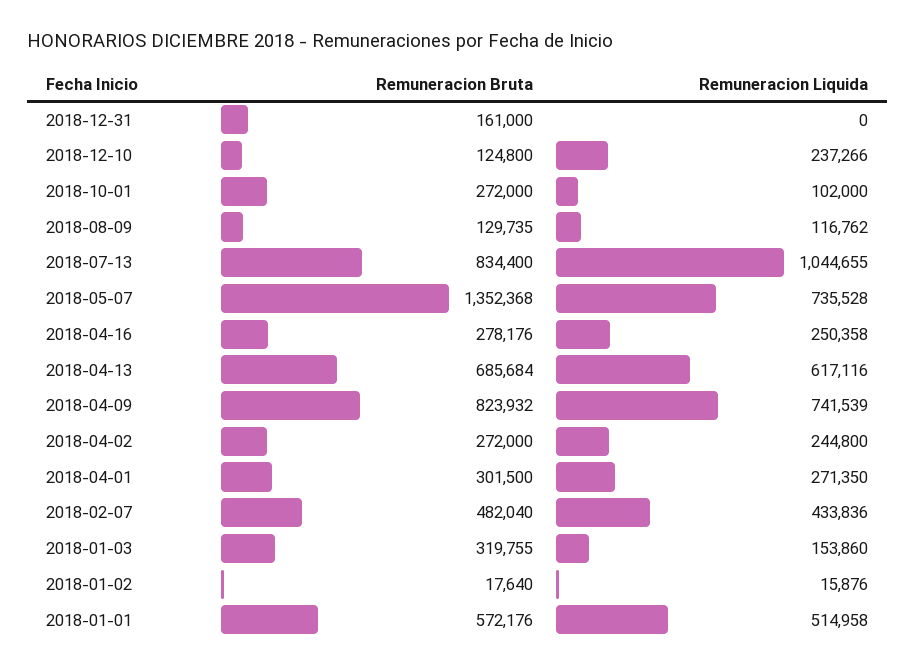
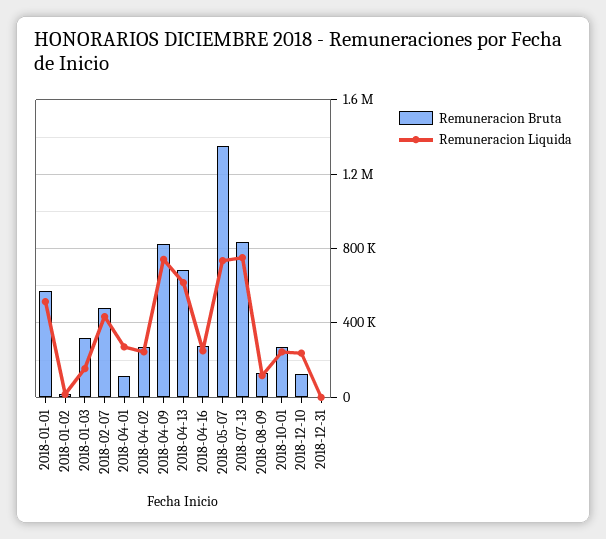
Remuneracion Bruta, 2018-12-31: 161000 -> 0
Remuneracion Liquida, 2018-10-01: 102000 -> 250000
Remuneracion Liquida, 2018-07-13: 1044655 -> 750000
Remuneracion Bruta, 2018-04-01: 301500 -> 100000

